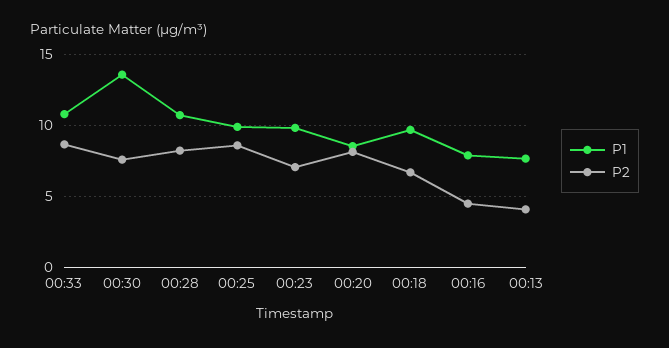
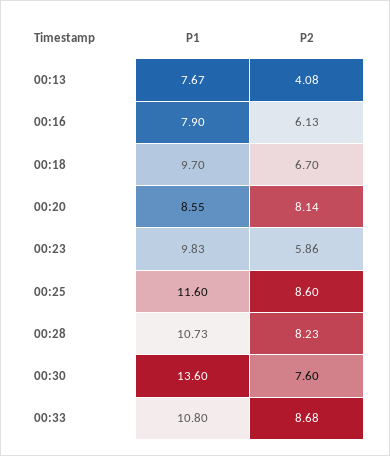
P1, 00:25: 10 -> 11.6
P2, 00:23: 7 -> 5.86
P2, 00:16: 4.5 -> 6.13

